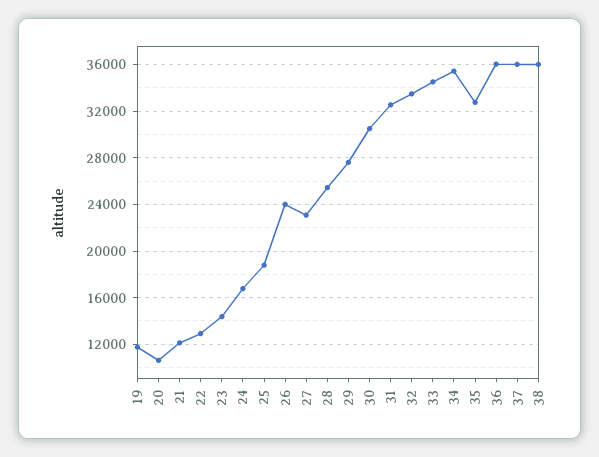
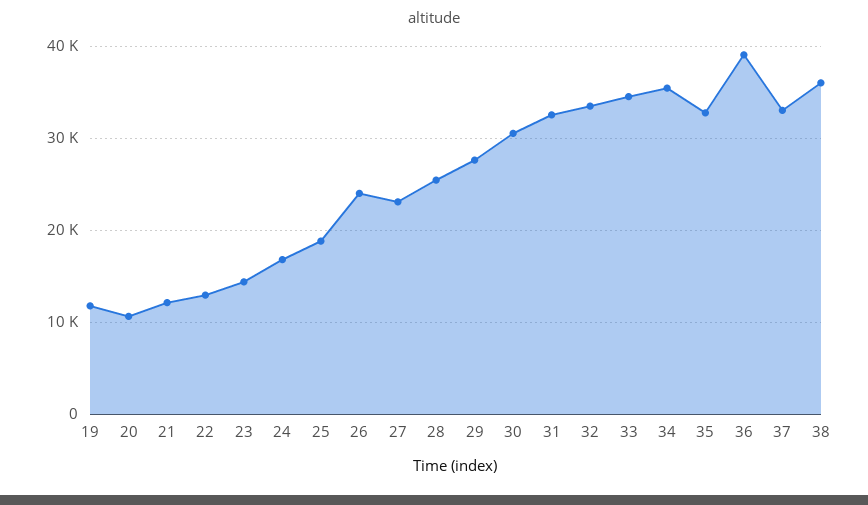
36: 36000 -> 39000
37: 36000 -> 33000

